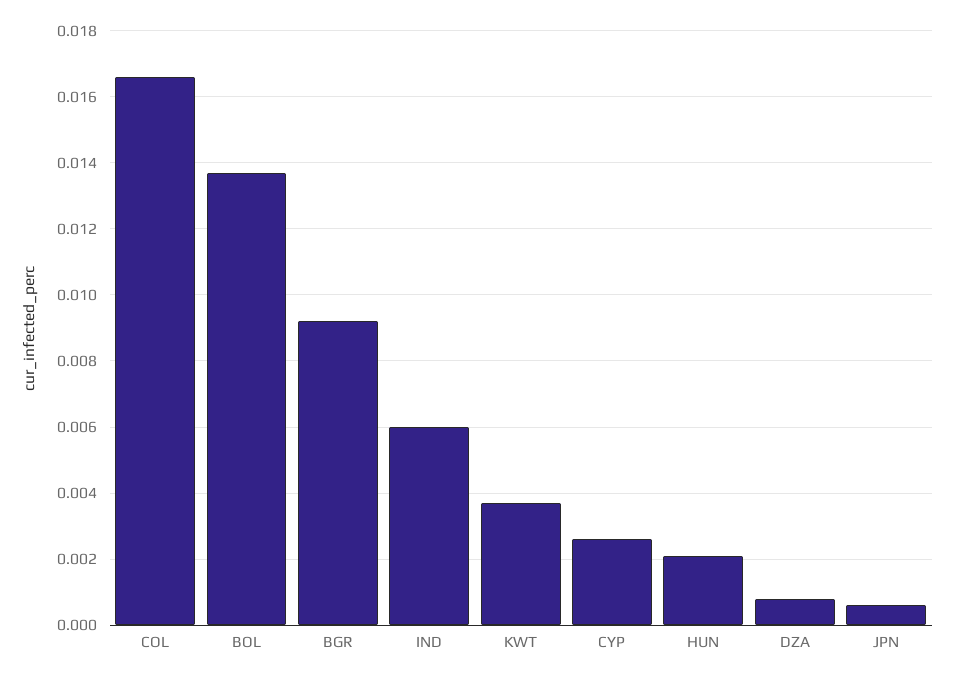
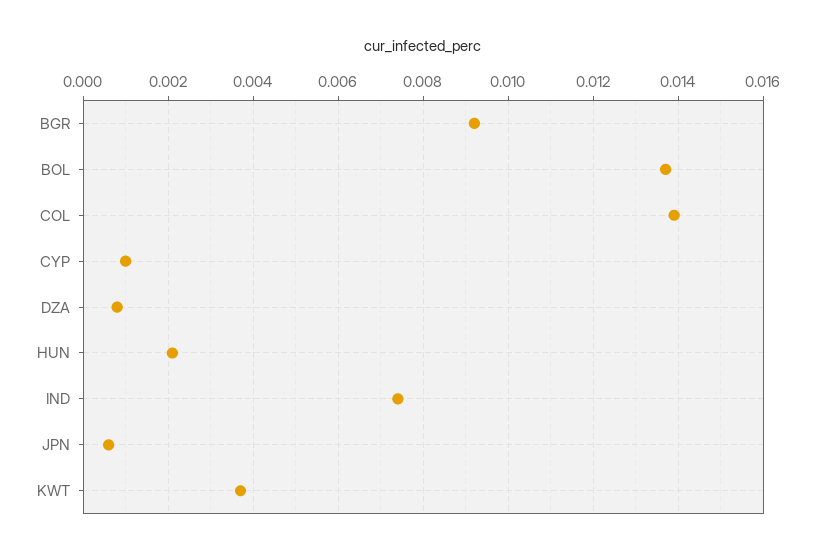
COL: 0.0165 -> 0.014
IND: 0.006 -> 0.0075
CYP: 0.0025 -> 0.001

